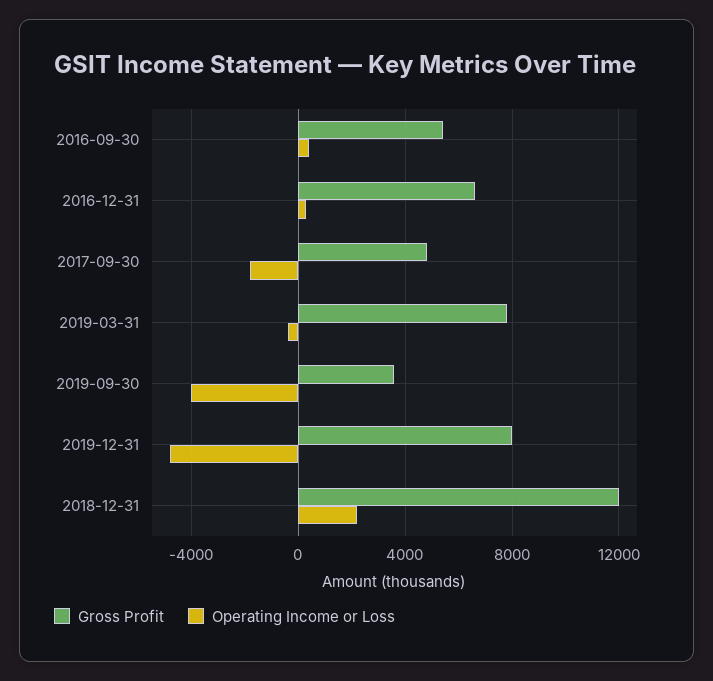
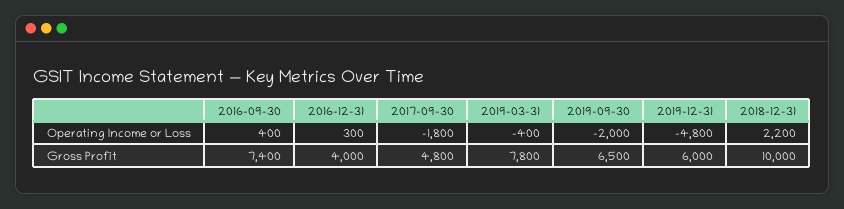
Gross Profit, 2016-09-30: 5500 -> 7400
Gross Profit, 2016-12-31: 6500 -> 4000
Gross Profit, 2019-09-30: 3500 -> 6500
Operating Income or Loss, 2019-09-30: -4000 -> -2000
Gross Profit, 2019-12-31: 8000 -> 6000
Gross Profit, 2018-12-31: 12000 -> 10000

